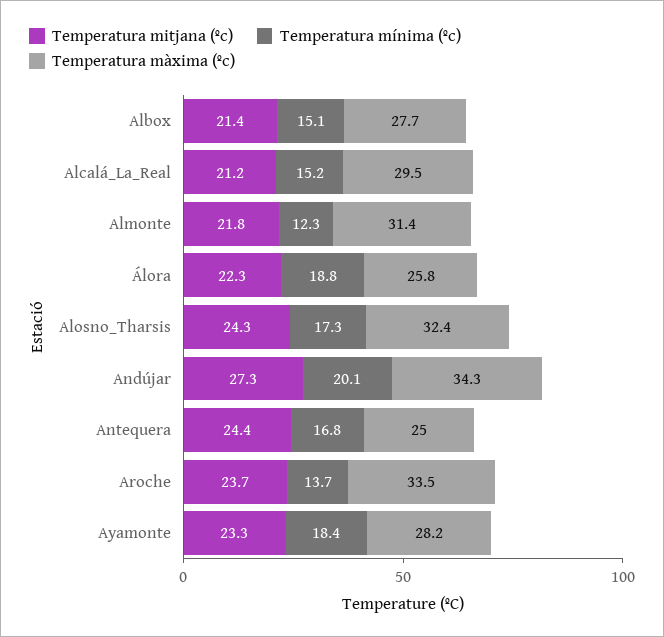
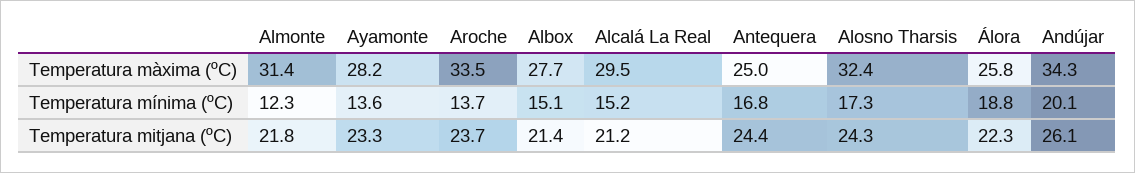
Temperatura mitjana (ºc), Andújar: 27.3 -> 26.1
Temperatura mínima (ºc), Ayamonte: 18.4 -> 13.6

